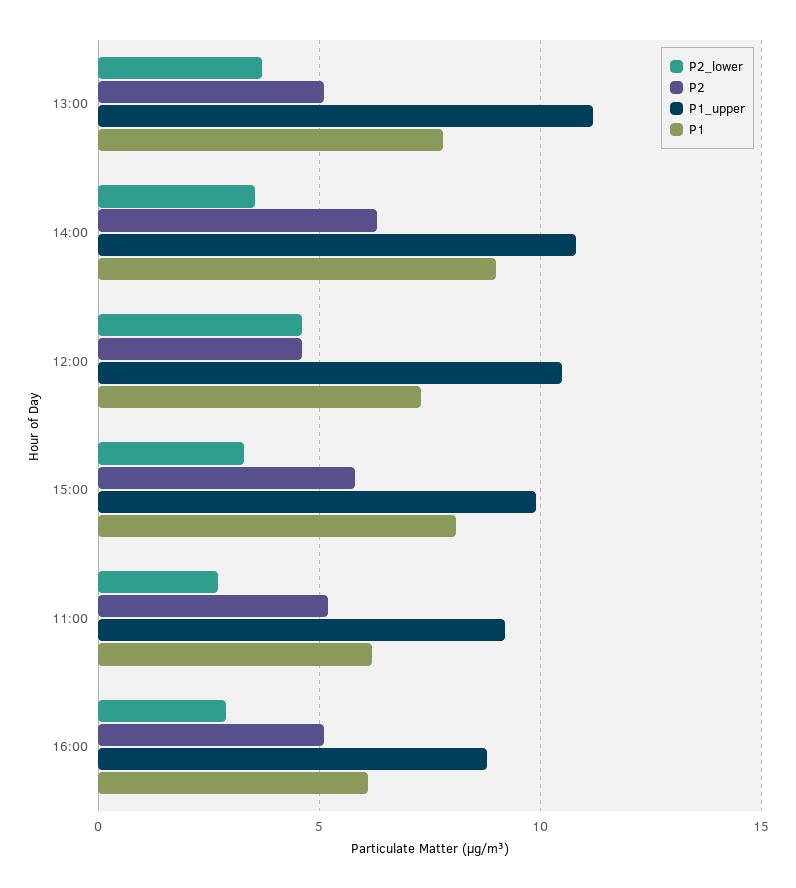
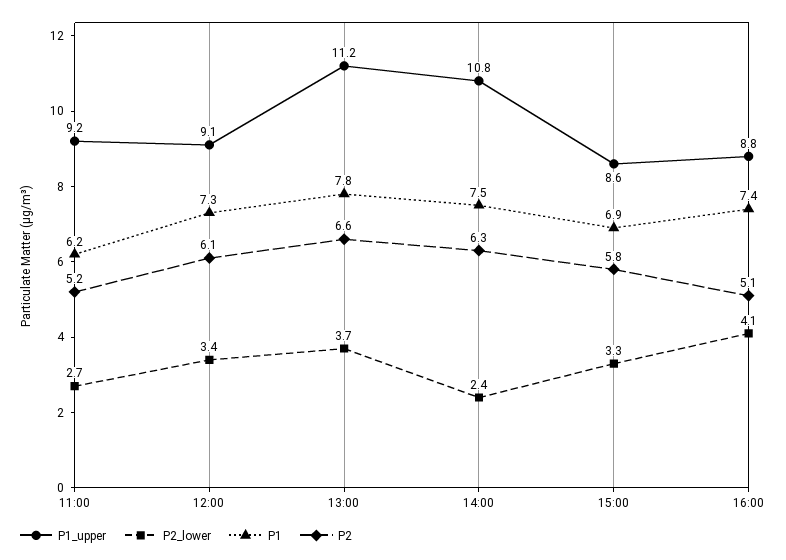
P2, 13:00: 5 -> 6.6
P2_lower, 14:00: 3.5 -> 2.4
P1, 14:00: 9 -> 7.5
P2_lower, 12:00: 4.5 -> 3.4
P2, 12:00: 4.5 -> 6.1
P1_upper, 12:00: 10.5 -> 9.1
P1_upper, 15:00: 10 -> 8.6
P1, 15:00: 8 -> 6.9
P2_lower, 16:00: 3 -> 4.1
P1, 16:00: 6 -> 7.4

